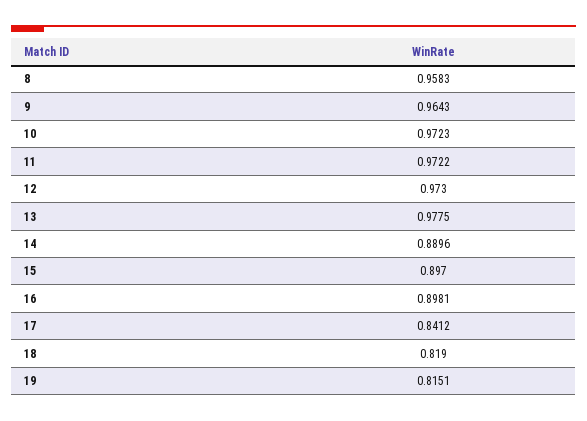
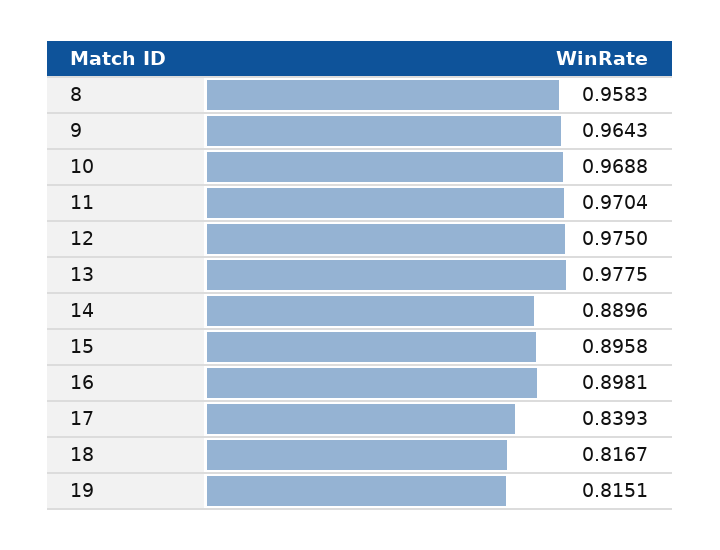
10: 0.9723 -> 0.9688
11: 0.9722 -> 0.9704
12: 0.973 -> 0.975
15: 0.897 -> 0.8958
17: 0.8412 -> 0.8393
18: 0.819 -> 0.8167

